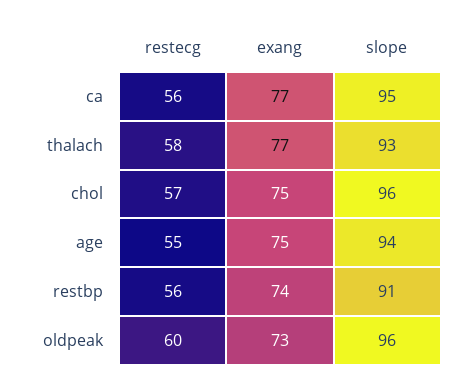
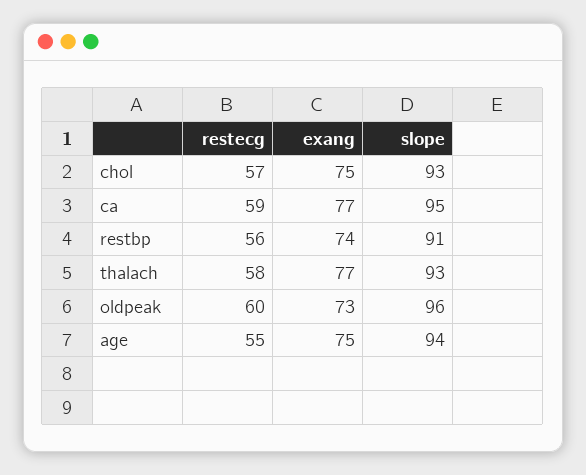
restecg, ca: 56 -> 59
slope, chol: 96 -> 93

